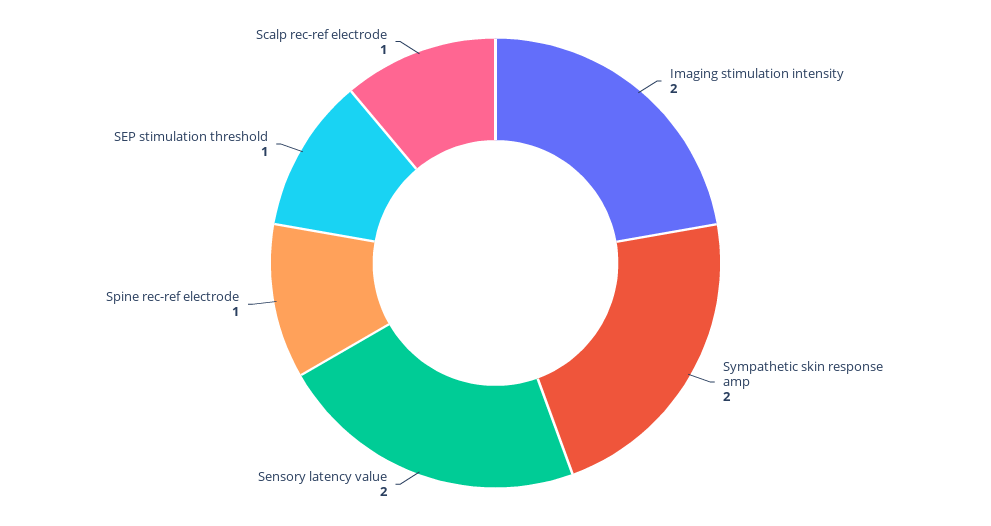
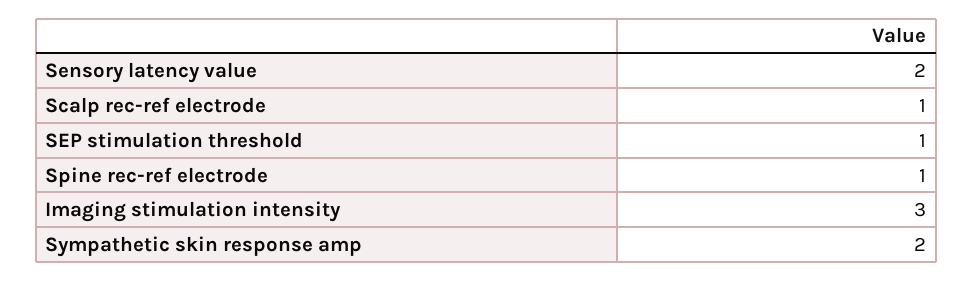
Imaging stimulation intensity: 2 -> 3

